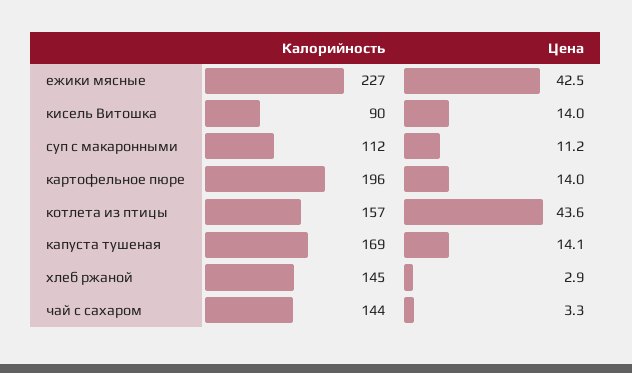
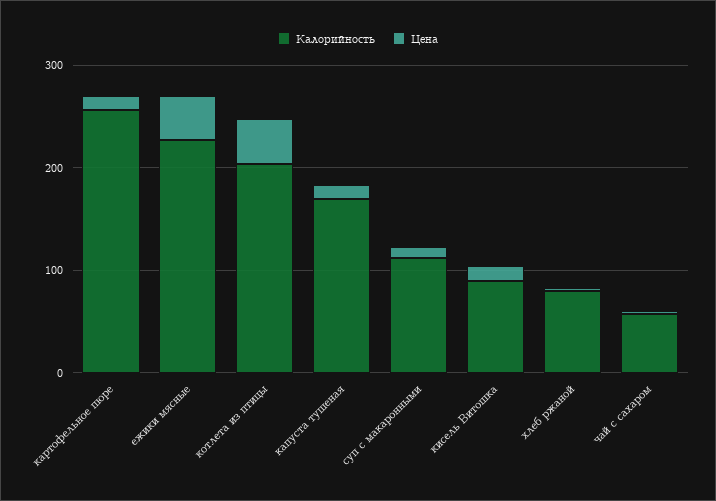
Калорийность, картофельное пюре: 196 -> 260
Калорийность, котлета из птицы: 157 -> 200
Калорийность, хлеб ржаной: 145 -> 80
Калорийность, чай с сахаром: 144 -> 60

